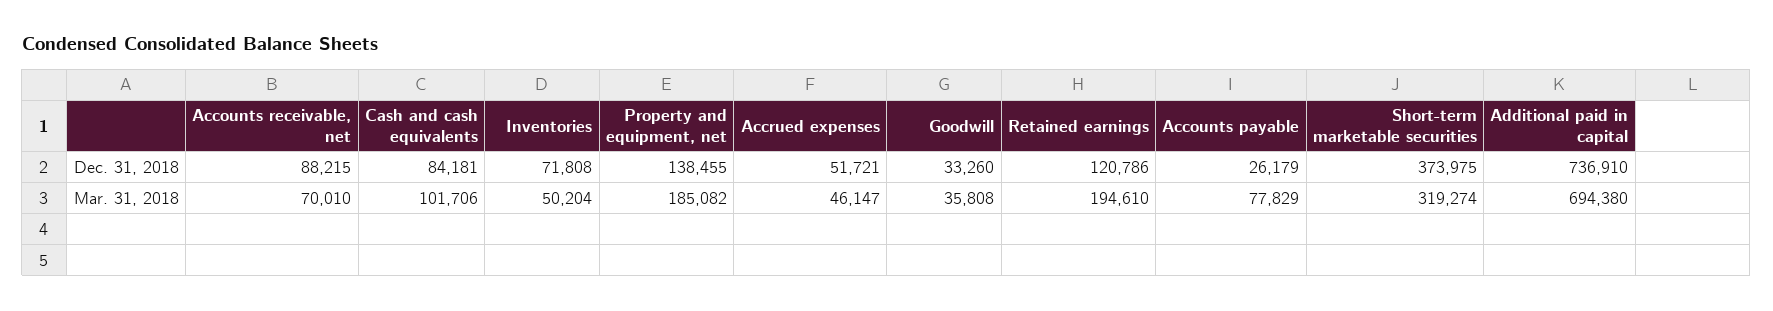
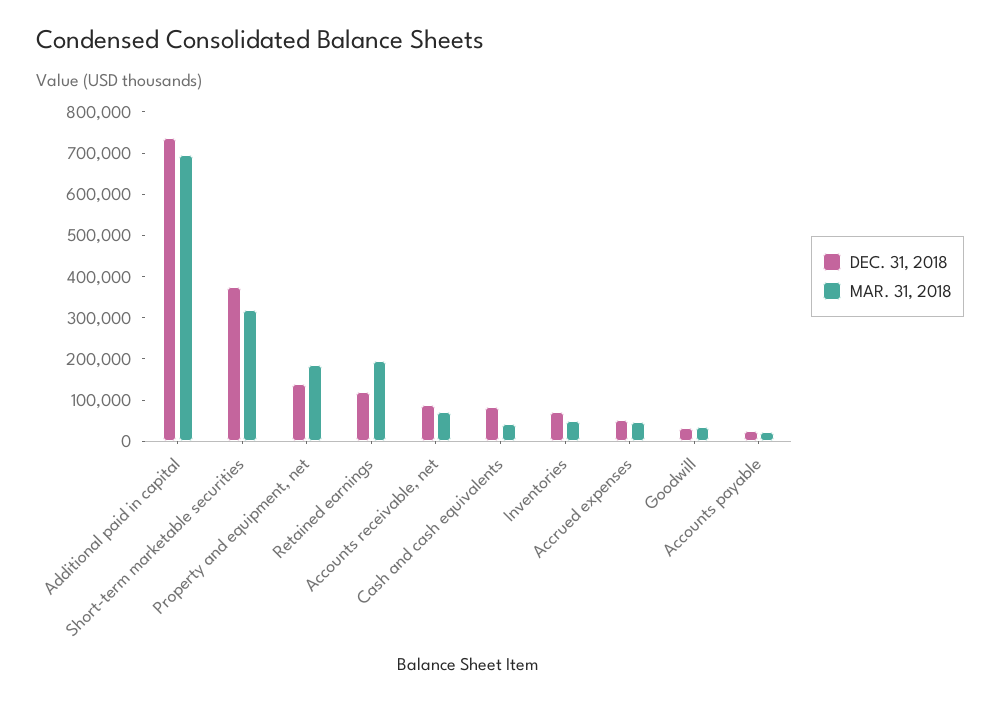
Mar. 31, 2018, Cash and cash equivalents: 101706 -> 40000
Mar. 31, 2018, Accounts payable: 77829 -> 20000

